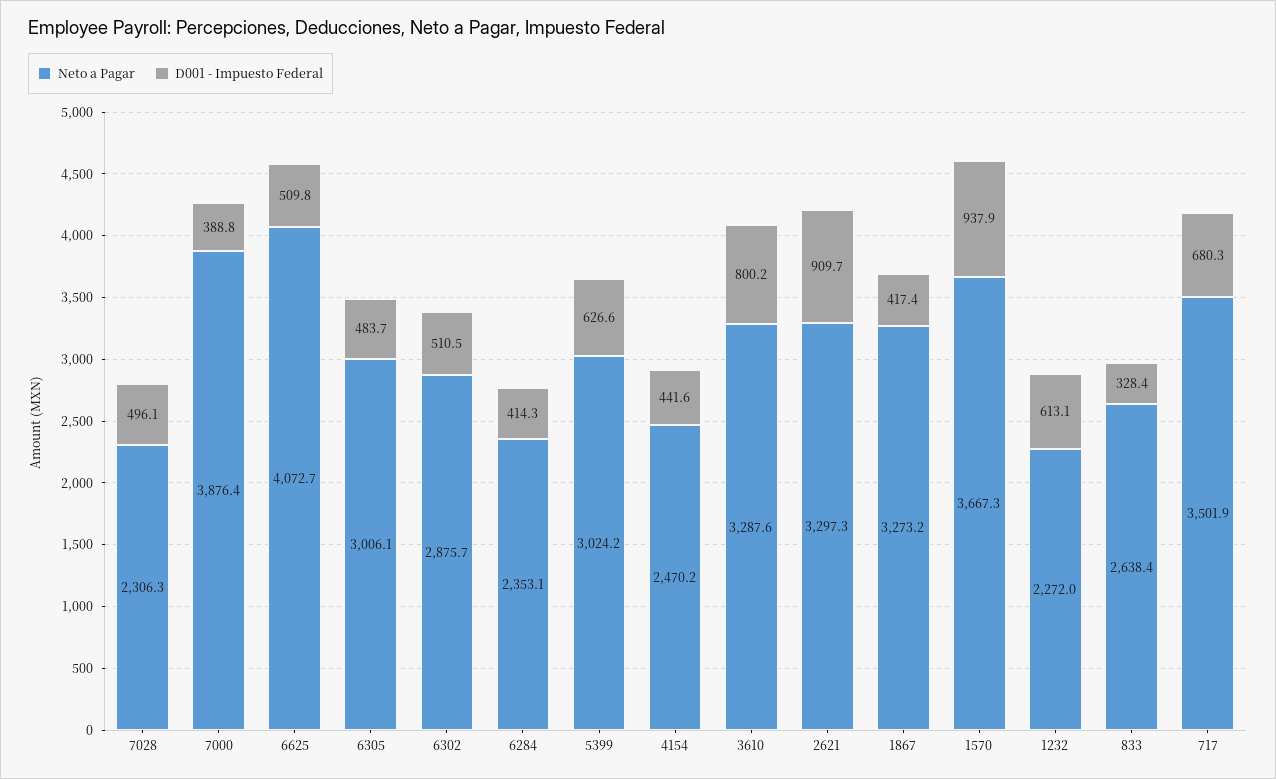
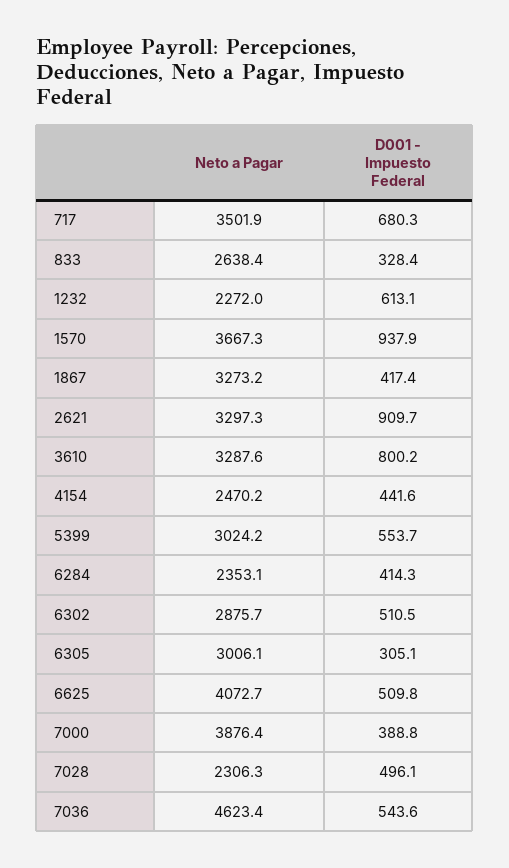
D001 - Impuesto Federal, 6305: 483.7 -> 305.1
D001 - Impuesto Federal, 5399: 626.6 -> 553.7
Neto a Pagar, 7036: none -> 4623.4
D001 - Impuesto Federal, 7036: none -> 543.6

